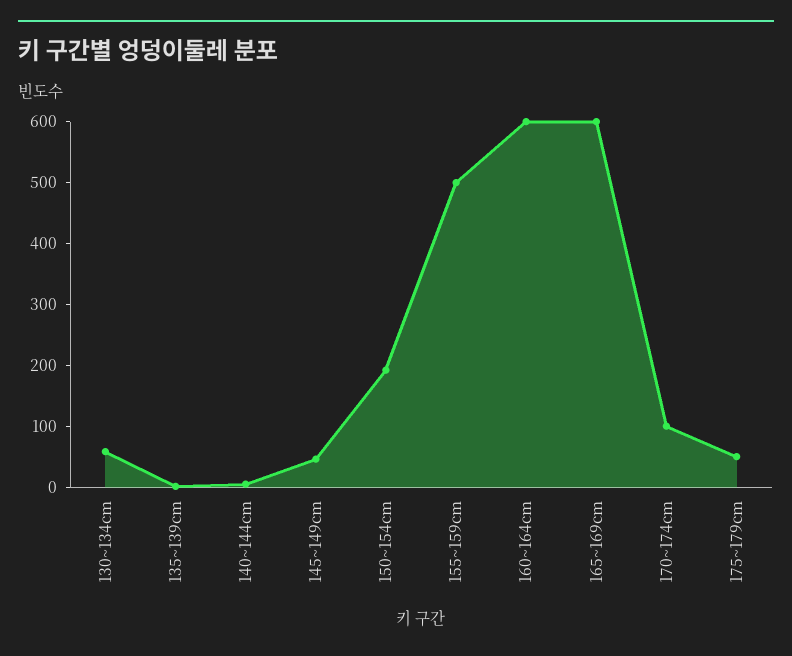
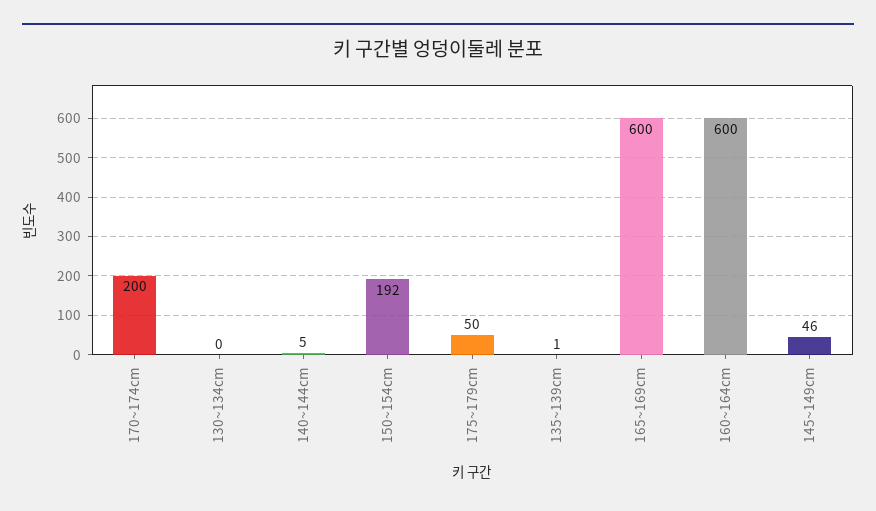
130~134cm: 60 -> 0
155~159cm: 500 -> none
170~174cm: 100 -> 200

